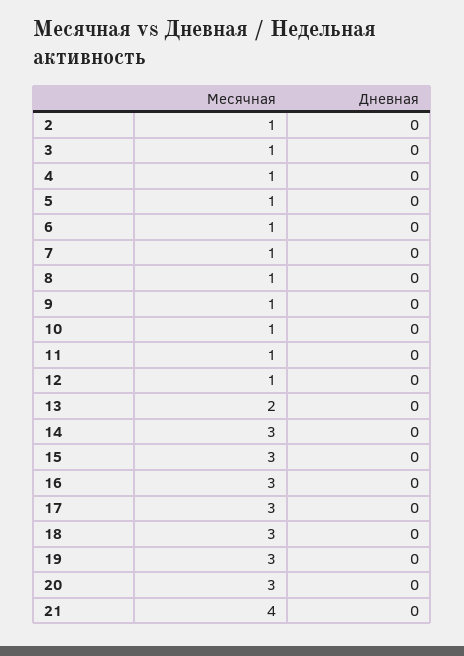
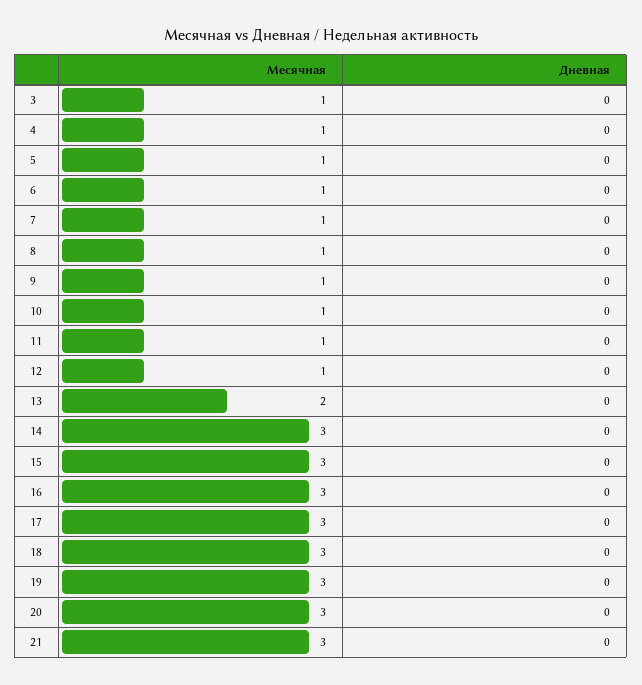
Месячная, 2: 1 -> none
Дневная, 2: 0 -> none
Месячная, 21: 4 -> 3

